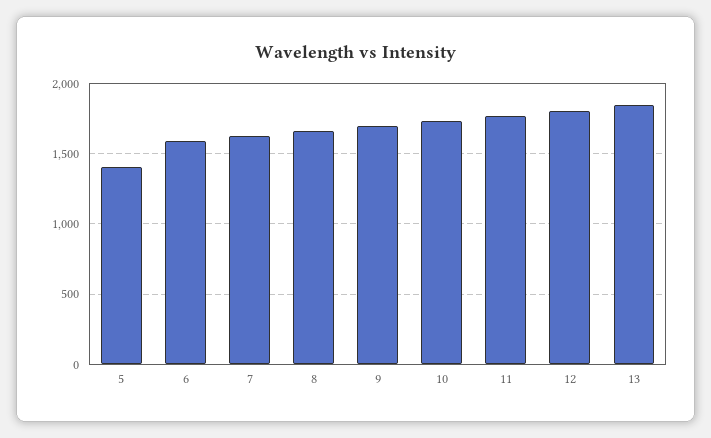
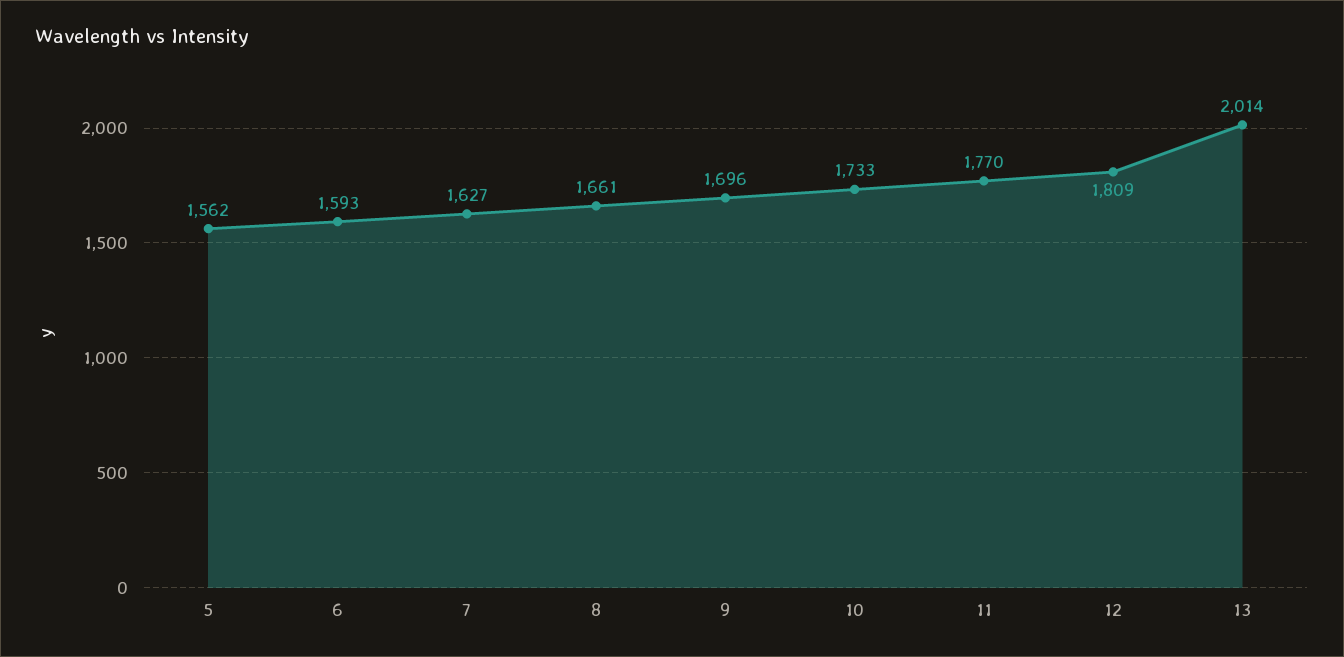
5: 1400 -> 1562
13: 1850 -> 2014

